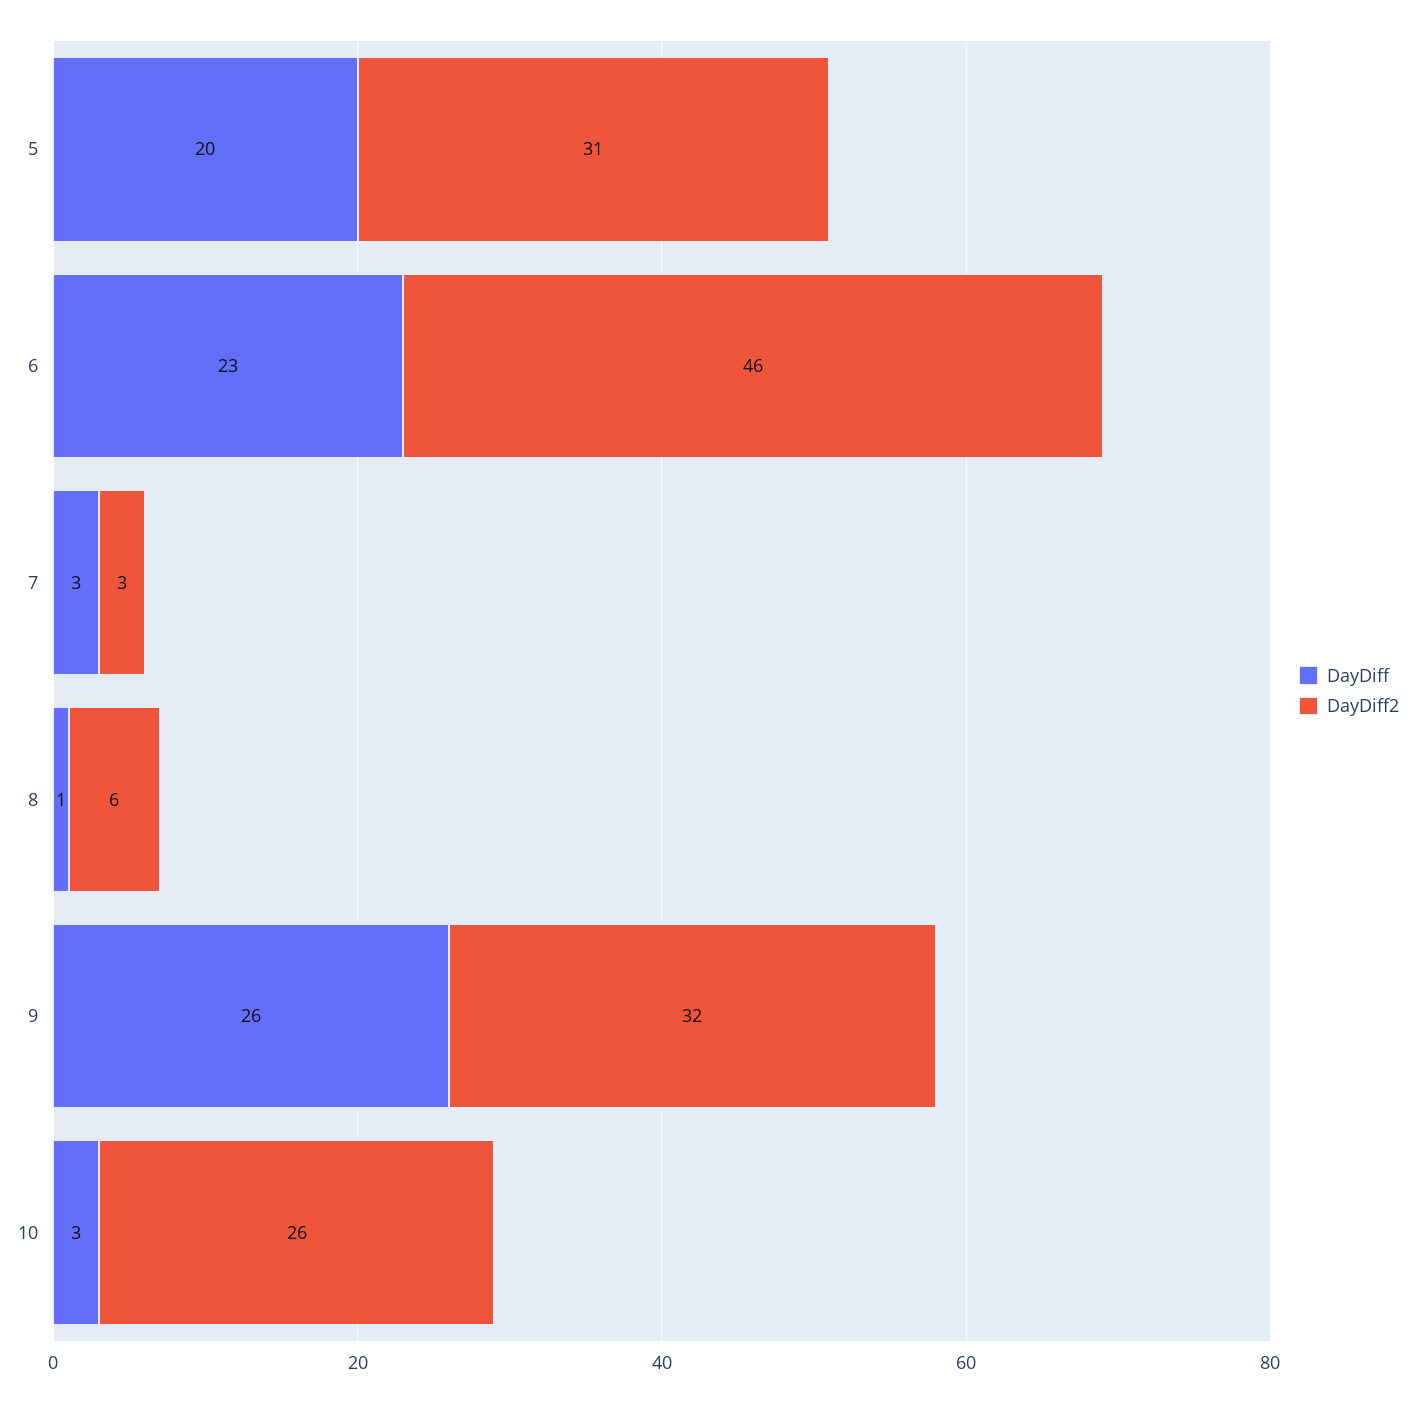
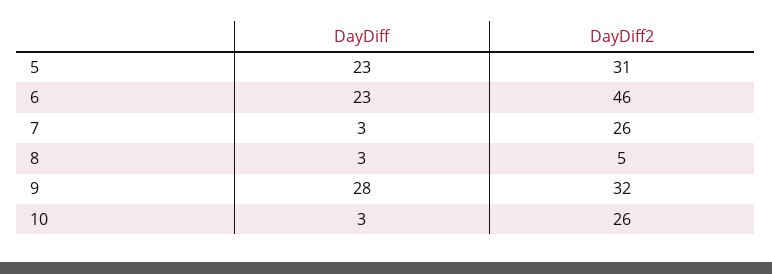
DayDiff, 5: 20 -> 23
DayDiff2, 7: 3 -> 26
DayDiff, 8: 1 -> 3
DayDiff2, 8: 6 -> 5
DayDiff, 9: 26 -> 28

